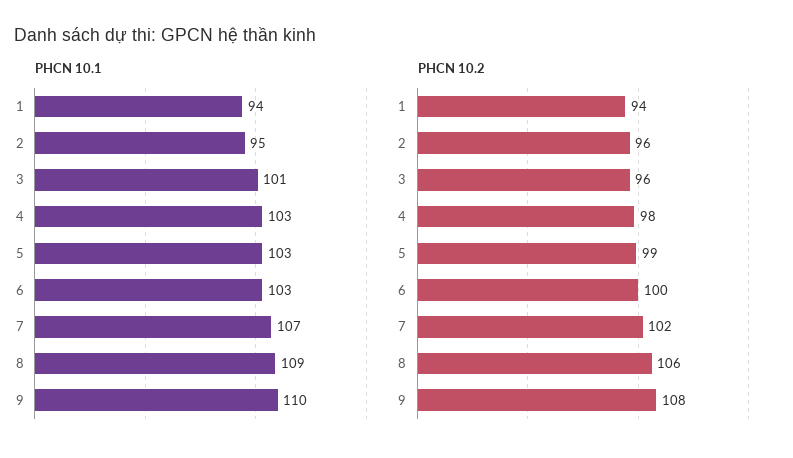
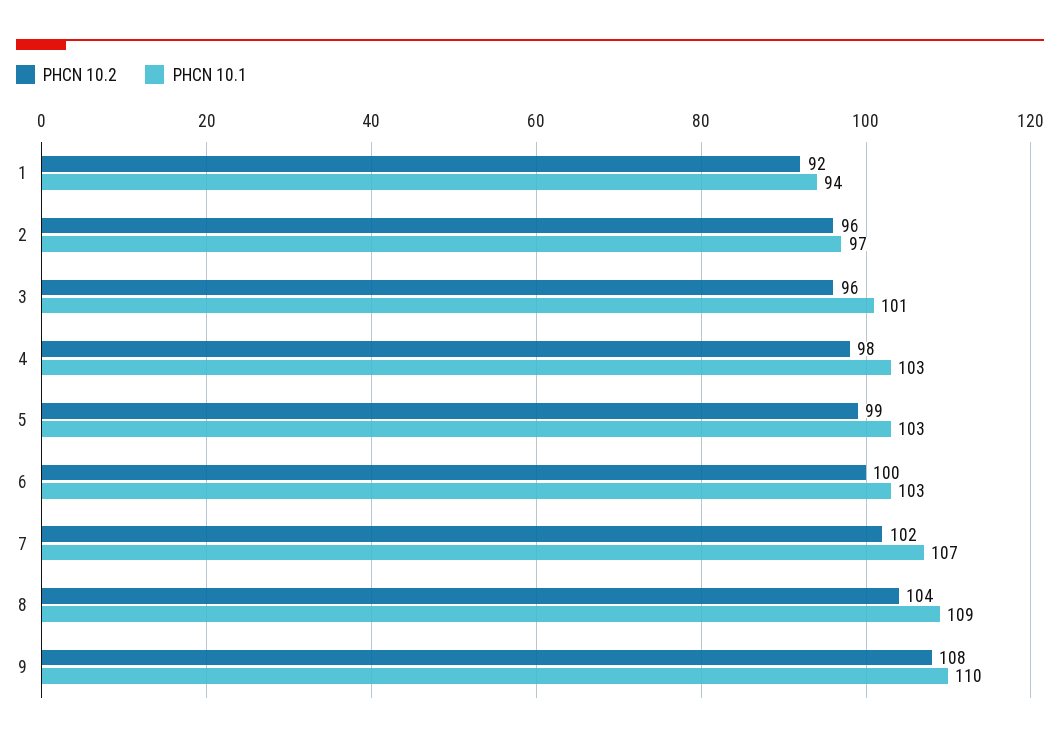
PHCN 10.1, 2: 95 -> 97
PHCN 10.2, 1: 94 -> 92
PHCN 10.2, 8: 106 -> 104

